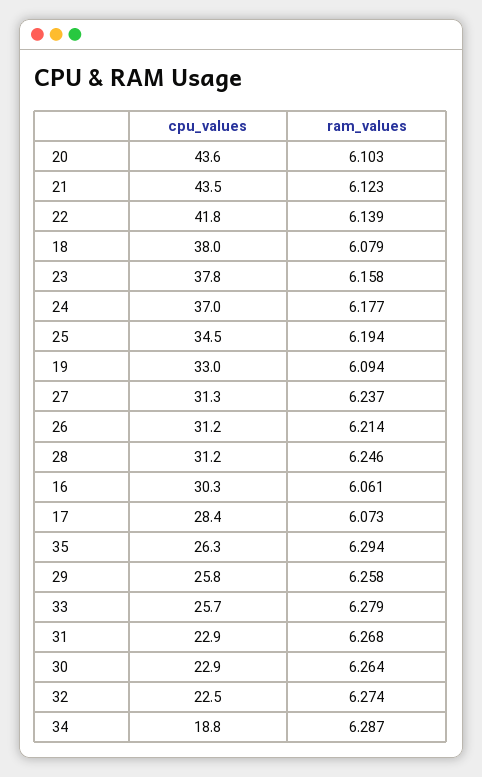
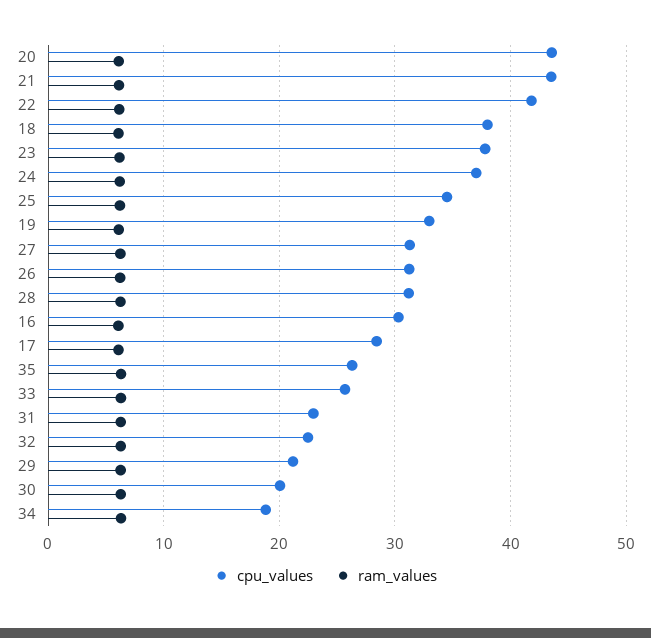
cpu_values, 29: 25.8 -> 21
cpu_values, 30: 22.9 -> 20

